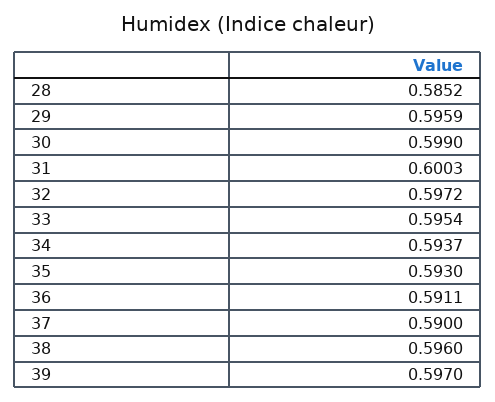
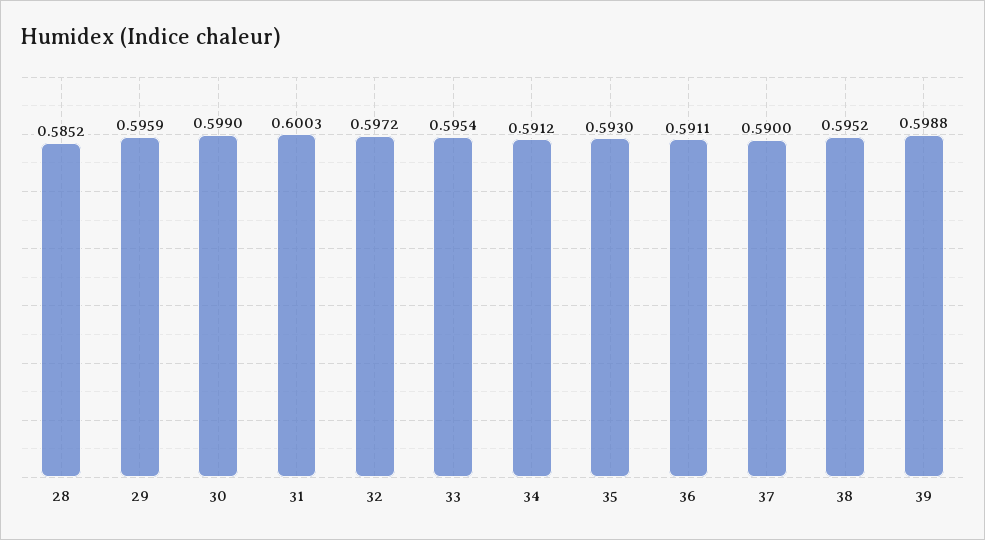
34: 0.5937 -> 0.5912
38: 0.596 -> 0.5952
39: 0.597 -> 0.5988

